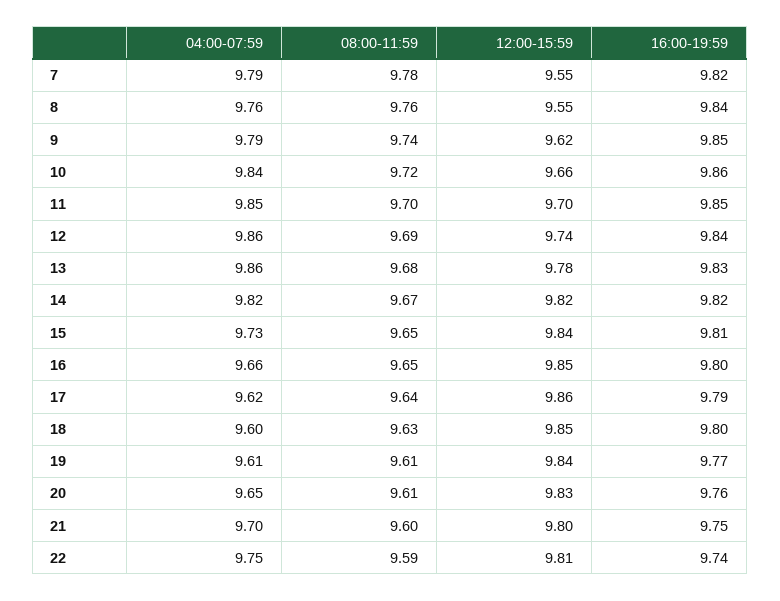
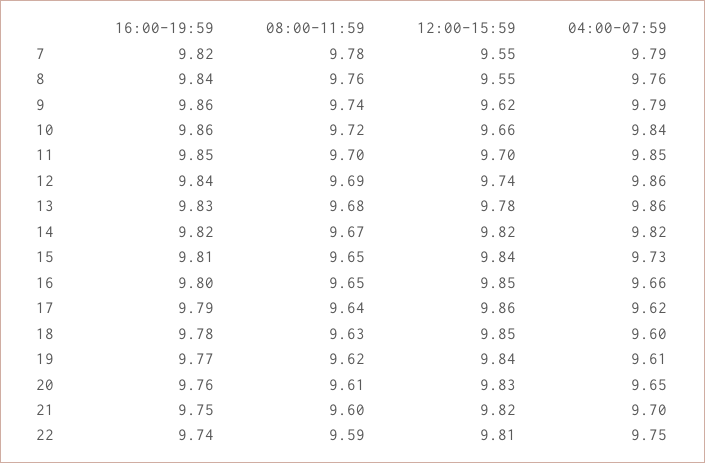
16:00-19:59, 9: 9.85 -> 9.86
16:00-19:59, 18: 9.8 -> 9.78
08:00-11:59, 19: 9.61 -> 9.62
12:00-15:59, 21: 9.8 -> 9.82

